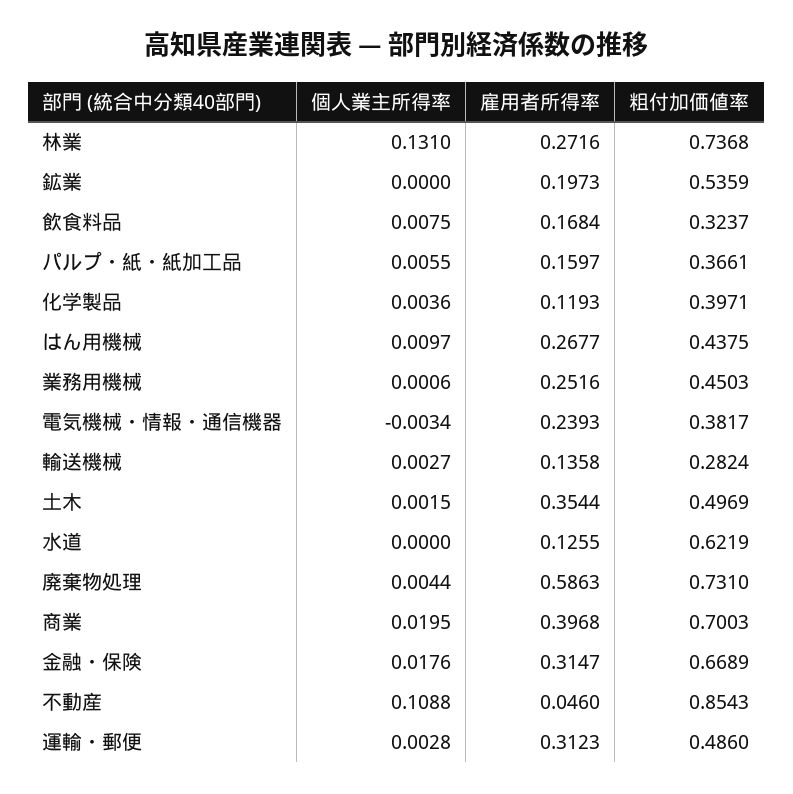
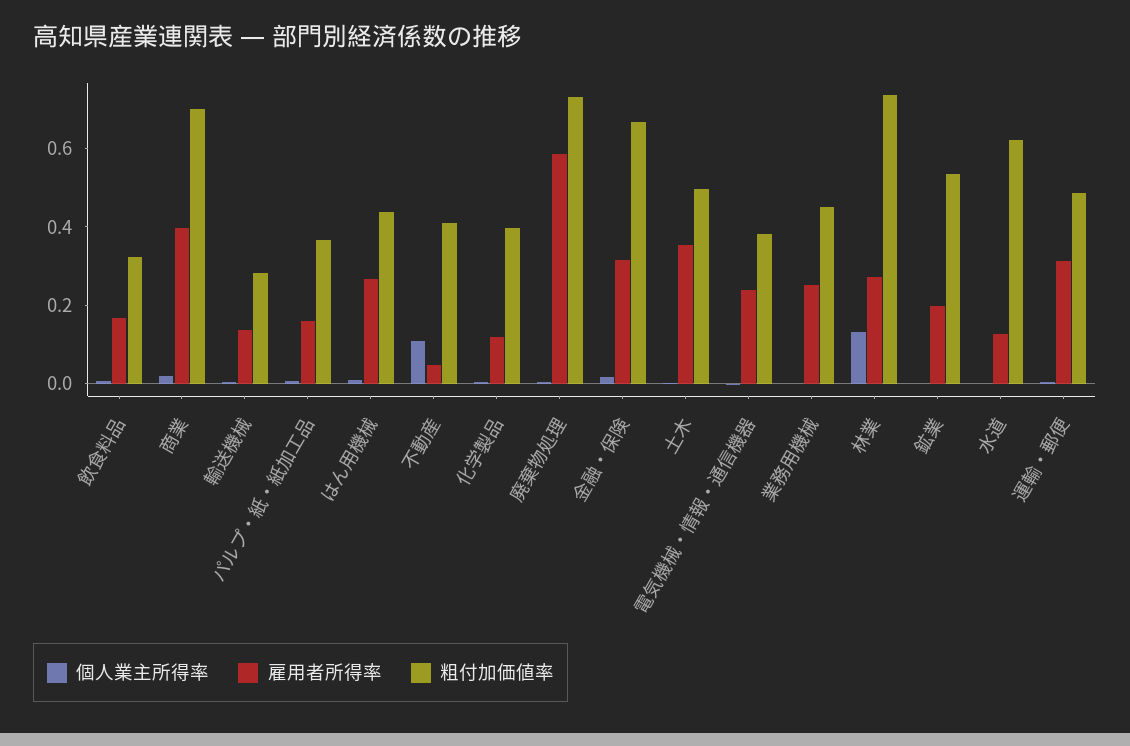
粗付加価値率, 不動産: 0.8543 -> 0.4

